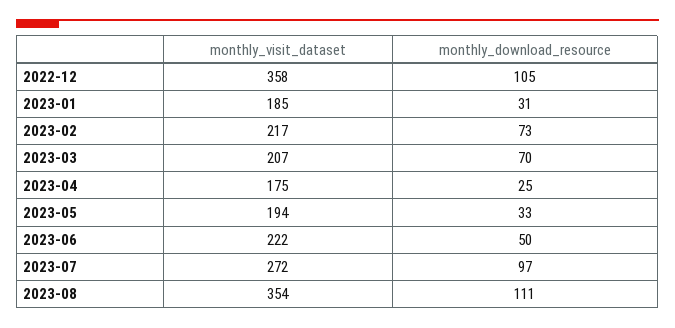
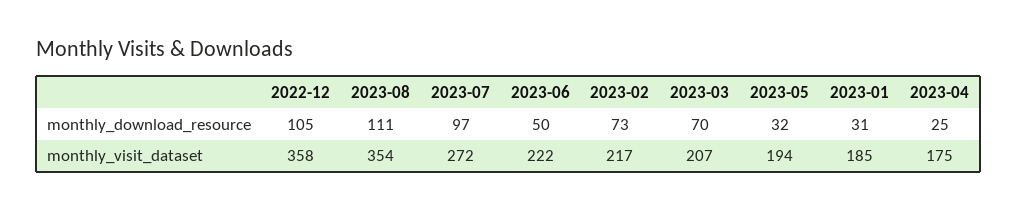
monthly_download_resource, 2023-05: 33 -> 32

